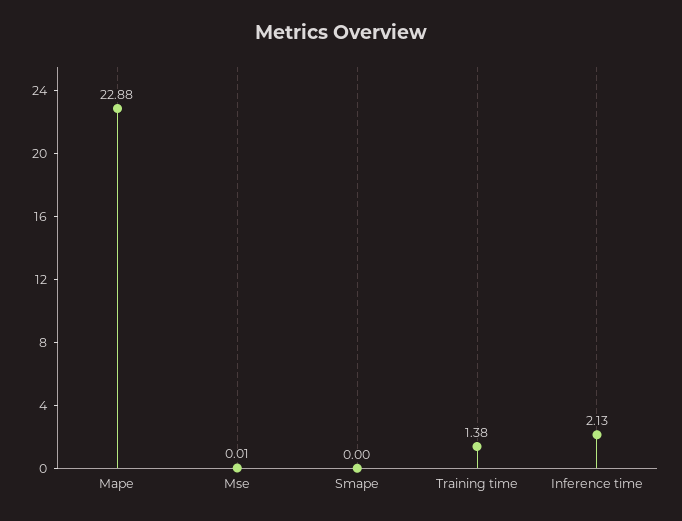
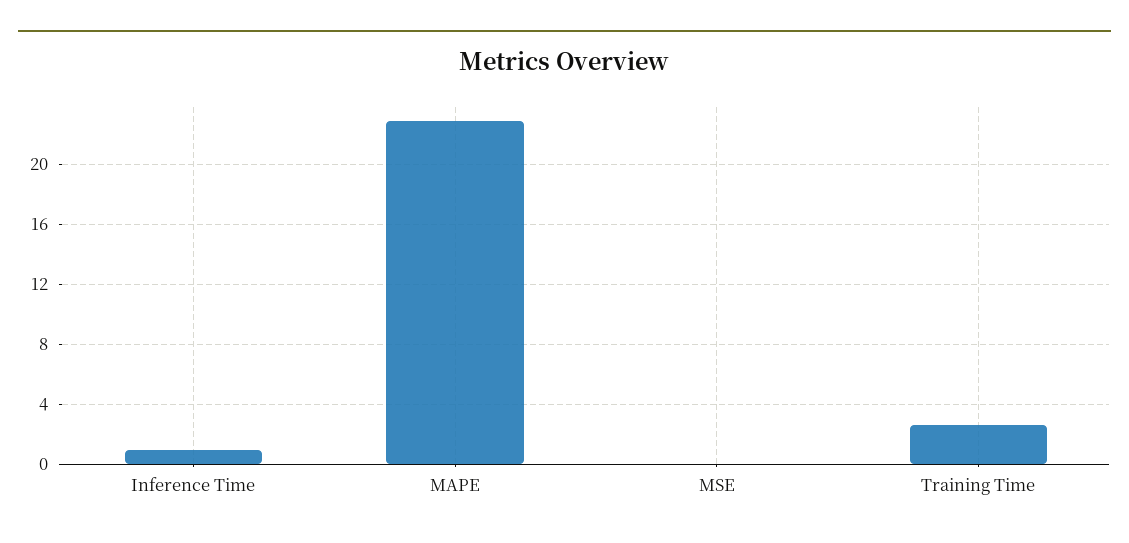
Smape: 0 -> none
Training time: 1.38 -> 2.5
Inference time: 2.13 -> 1

